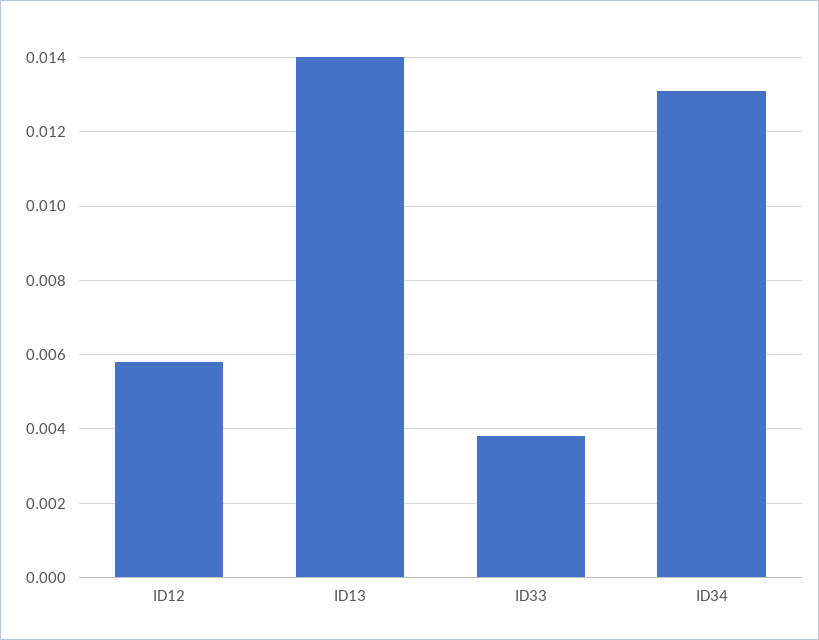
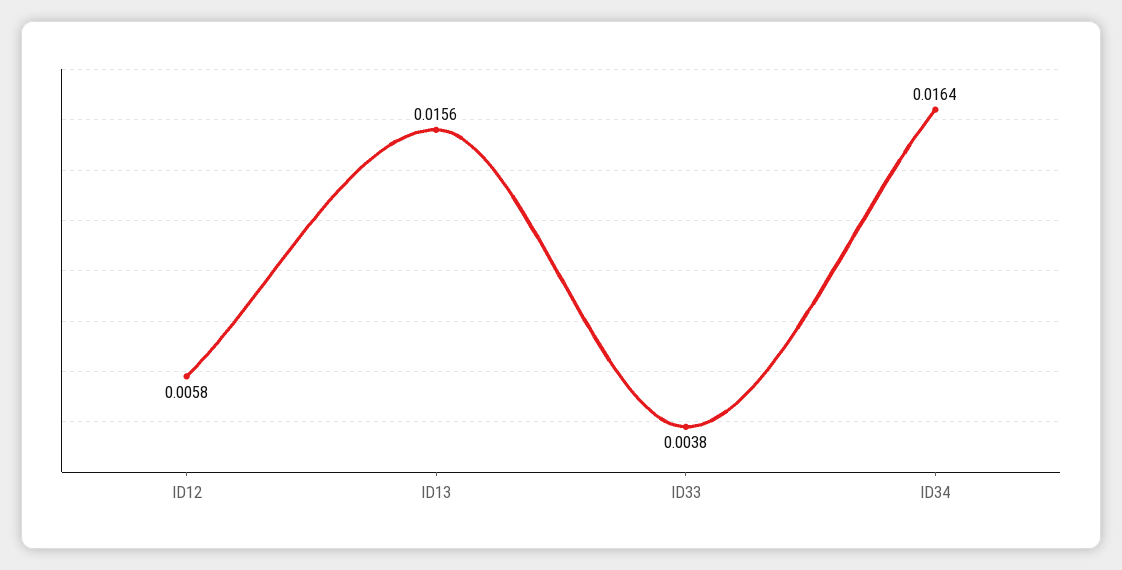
ID13: 0.014 -> 0.0156
ID34: 0.013 -> 0.0164

